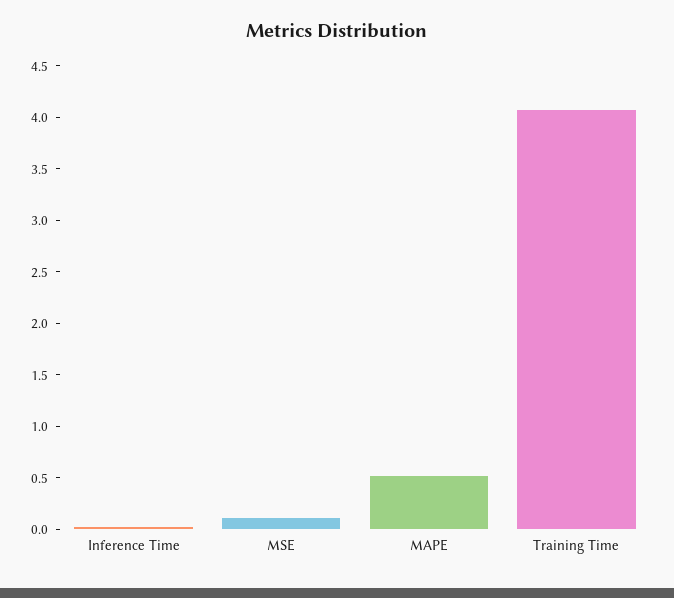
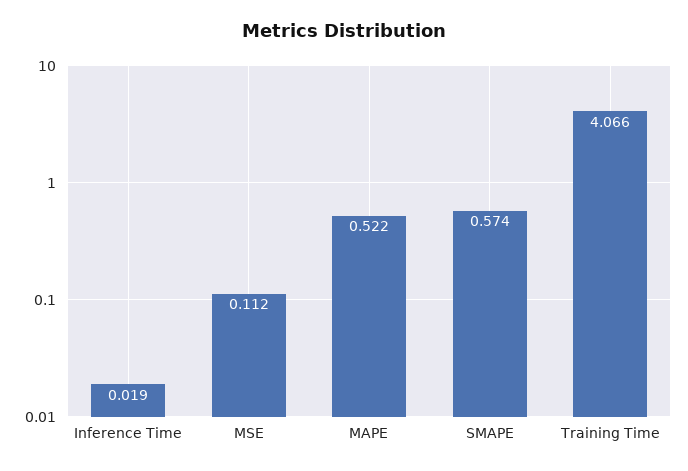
SMAPE: none -> 0.574

